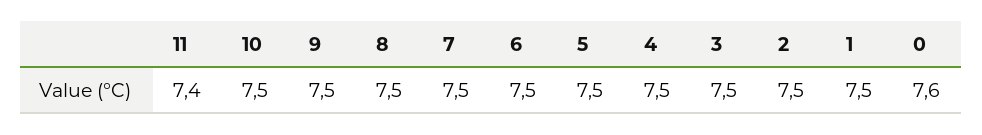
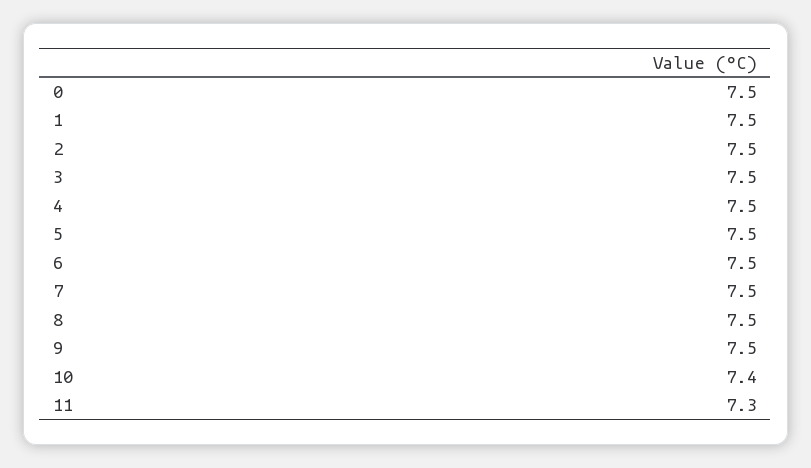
11: 7.4 -> 7.3
10: 7.5 -> 7.4
0: 7.6 -> 7.5

